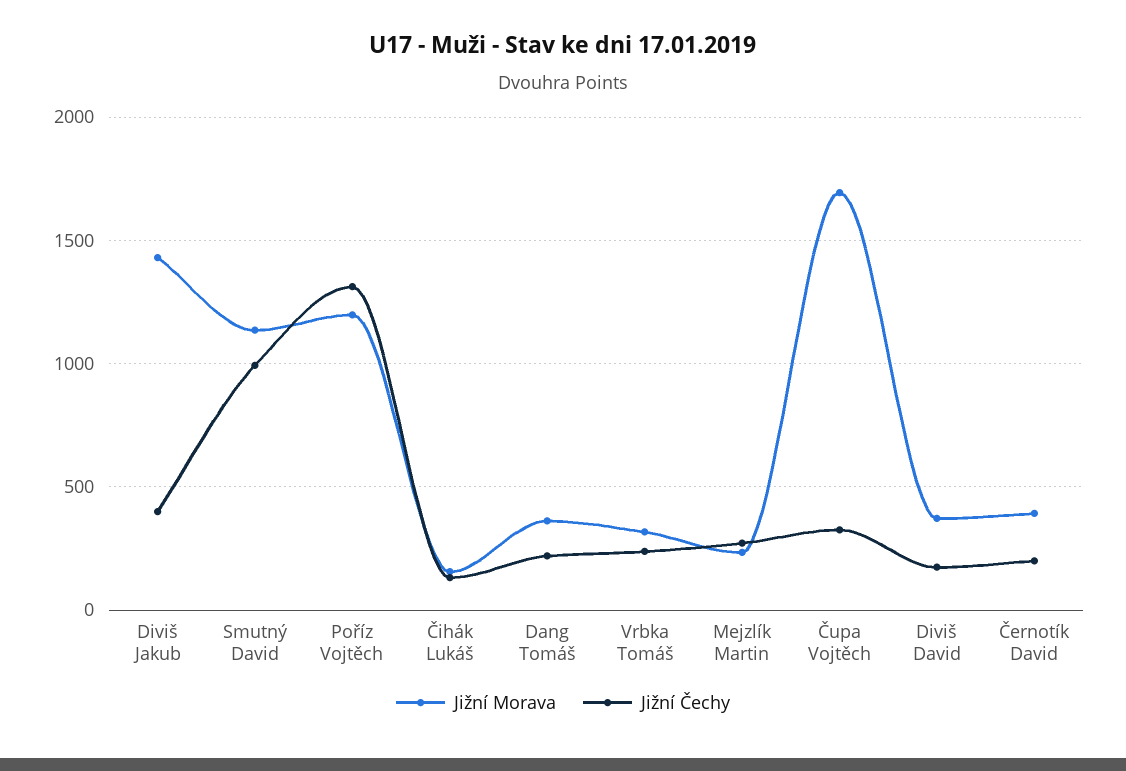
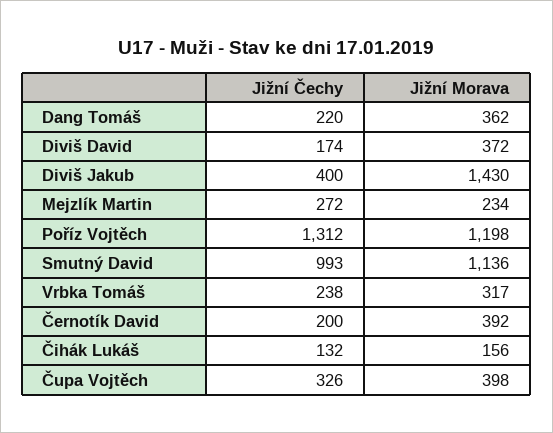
Jižní Morava, Čupa Vojtěch: 1700 -> 398

